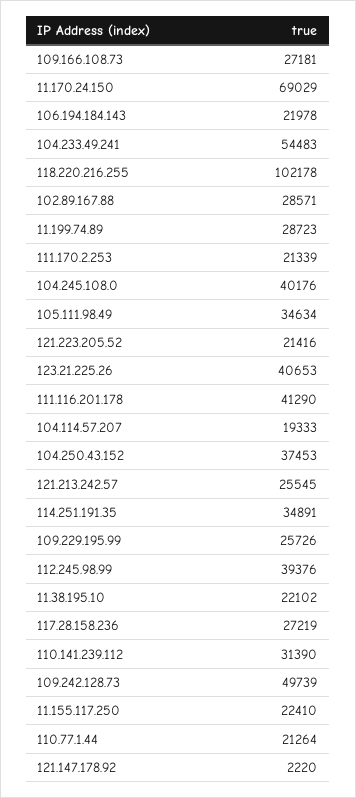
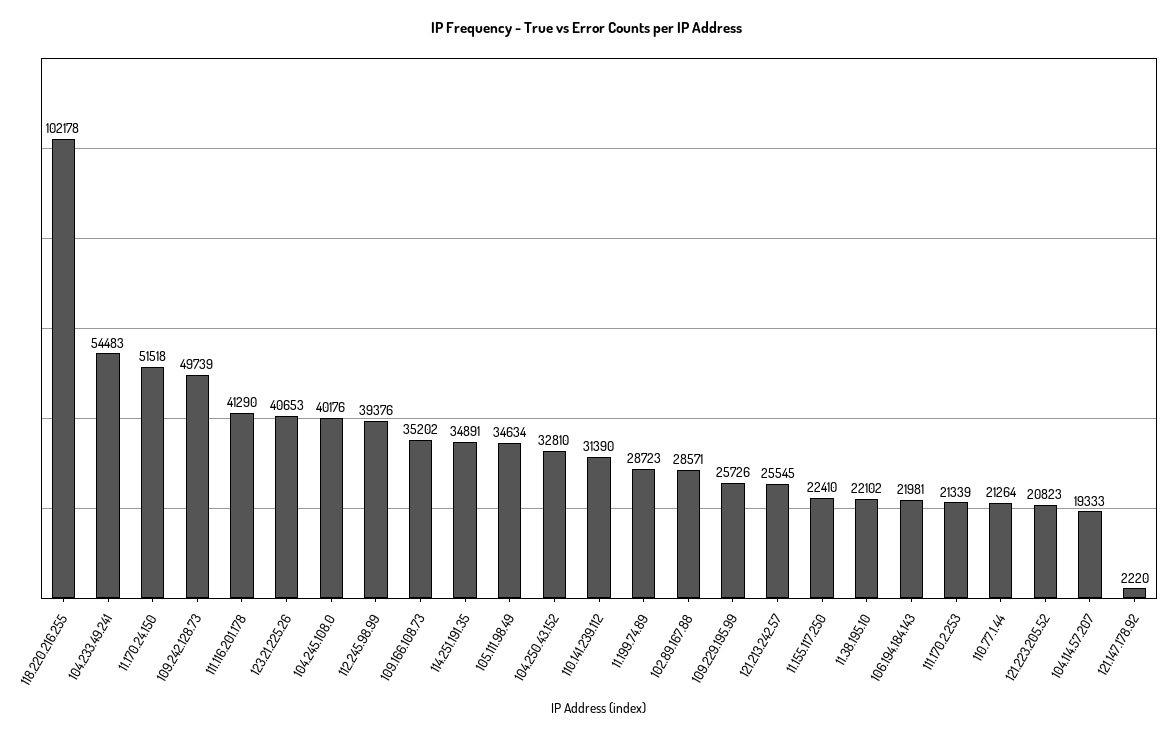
109.166.108.73: 27181 -> 35202
11.170.24.150: 69029 -> 51518
106.194.184.143: 21978 -> 21981
121.223.205.52: 21416 -> 20823
104.250.43.152: 37453 -> 32810
117.28.158.236: 27219 -> none

